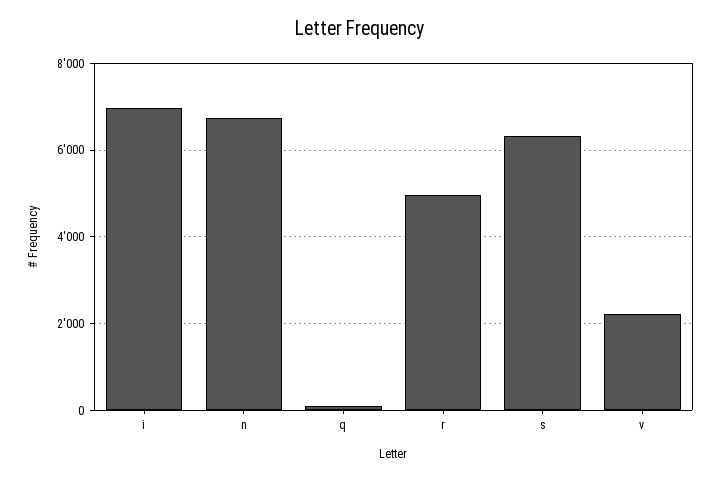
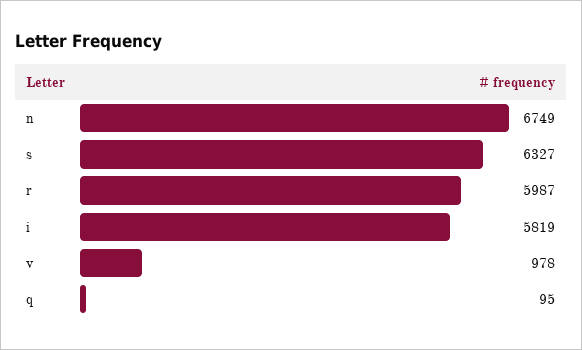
i: 7000 -> 5819
r: 5000 -> 5987
v: 2200 -> 978

